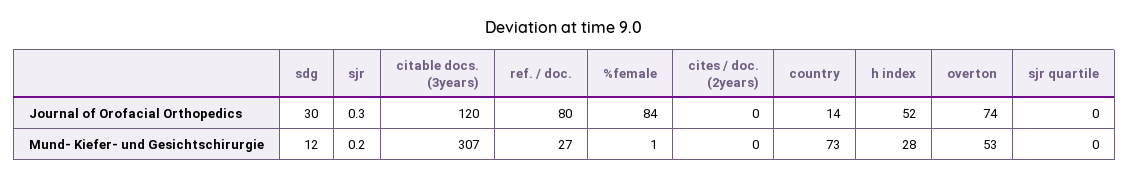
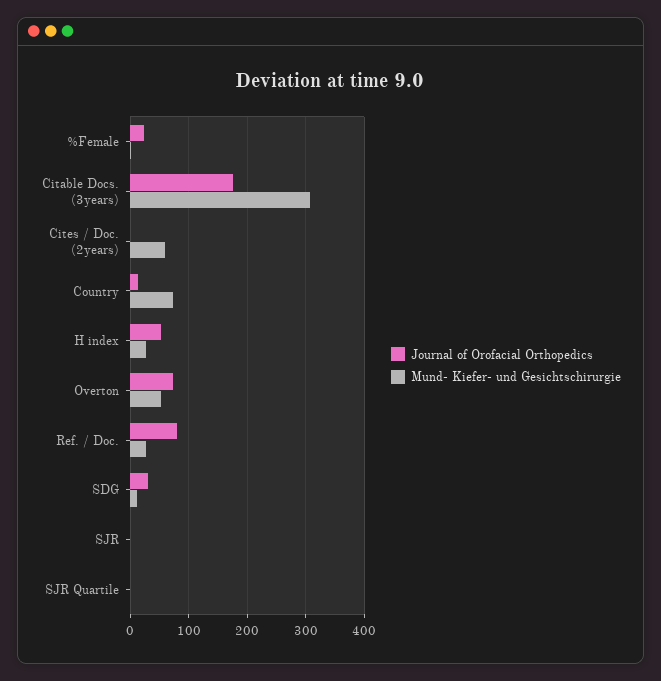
Journal of Orofacial Orthopedics, citable docs. (3years): 120 -> 180
Journal of Orofacial Orthopedics, %female: 84 -> 20
Mund- Kiefer- und Gesichtschirurgie, cites / doc. (2years): 0 -> 60

